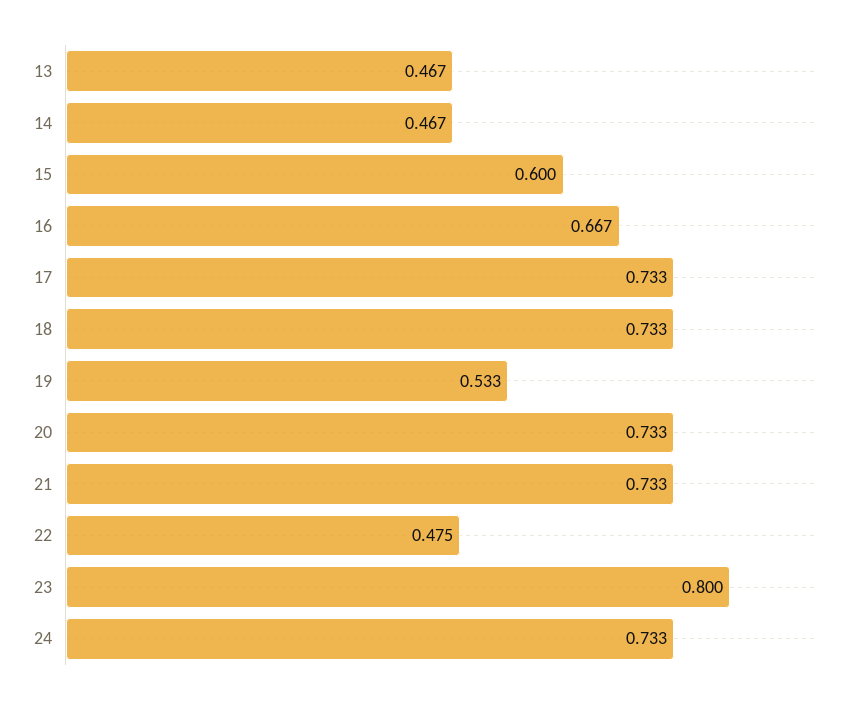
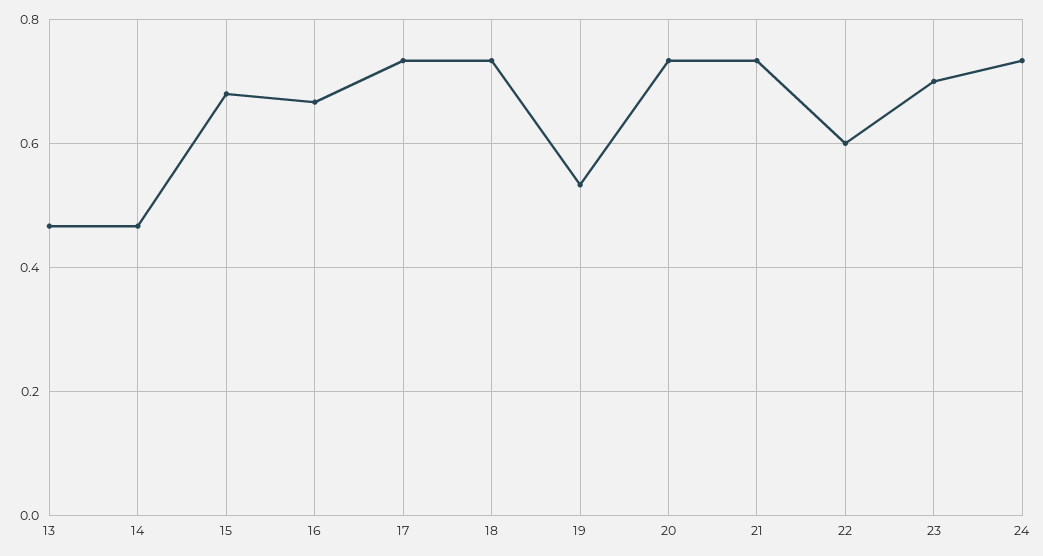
15: 0.6 -> 0.68
22: 0.475 -> 0.6
23: 0.8 -> 0.7

